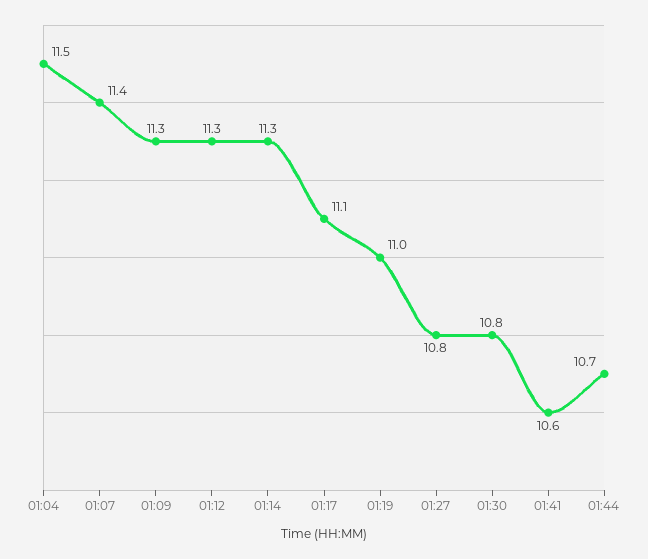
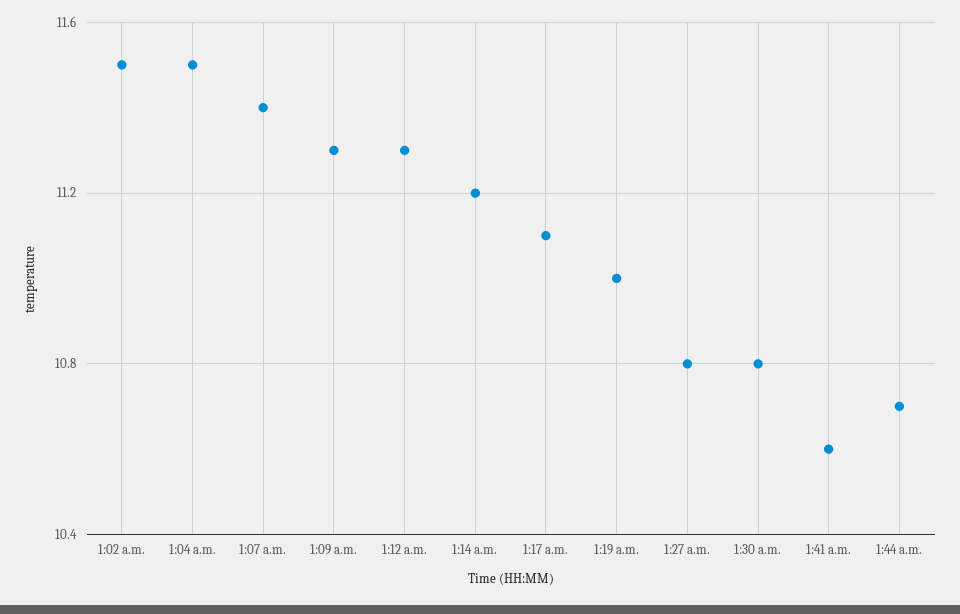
01:14: 11.3 -> 11.2
1:02 a.m.: none -> 11.5

